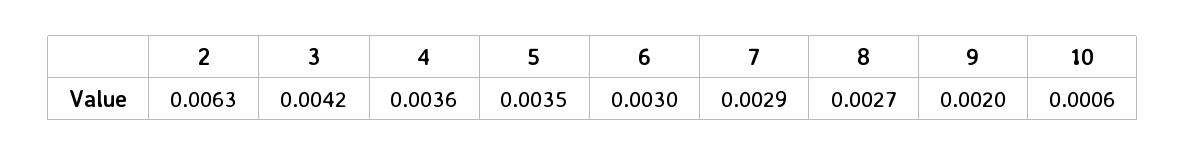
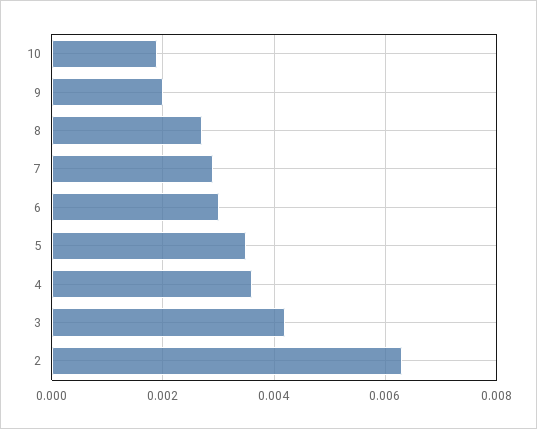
10: 0.0006 -> 0.002

